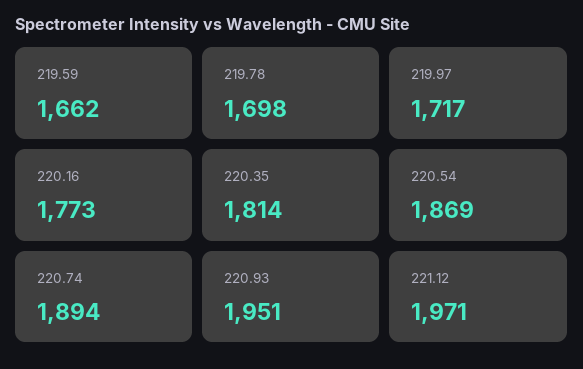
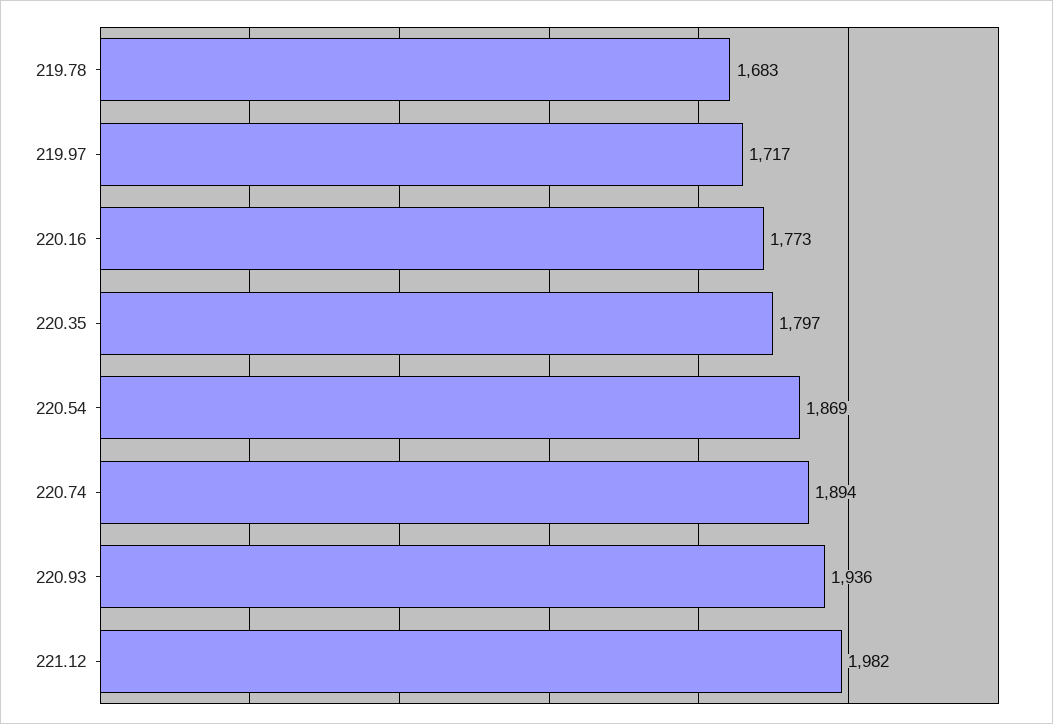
219.59: 1662 -> none
219.78: 1698 -> 1683
220.35: 1814 -> 1797
220.93: 1951 -> 1936
221.12: 1971 -> 1982

